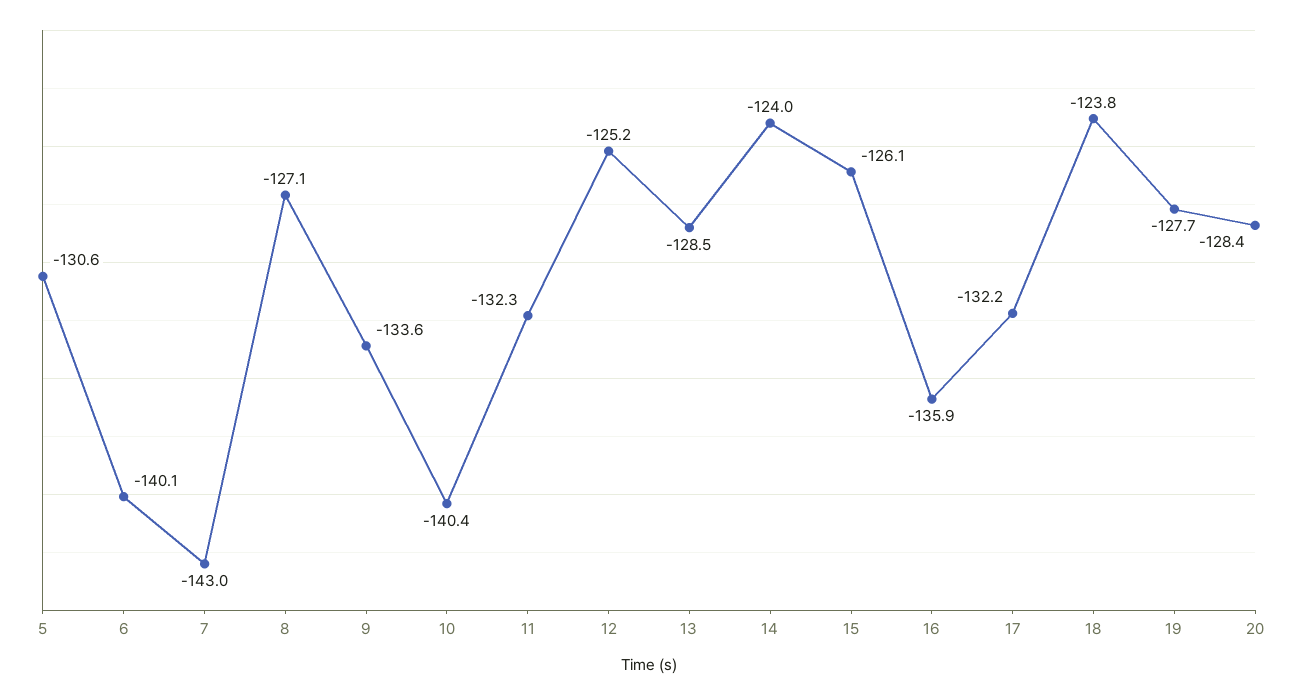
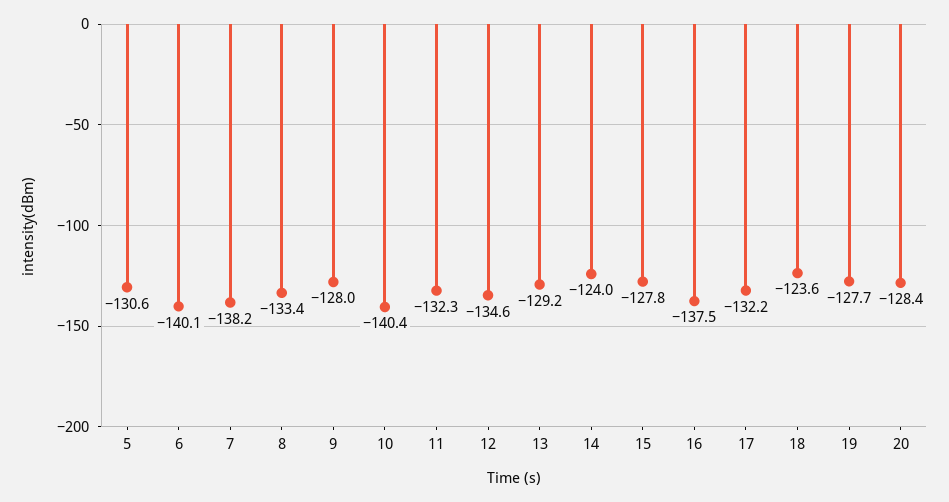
7: -143 -> -138.2
8: -127.1 -> -133.4
9: -133.6 -> -128
12: -125.2 -> -134.6
13: -128.5 -> -129.2
15: -126.1 -> -127.8
16: -135.9 -> -137.5
18: -123.8 -> -123.6

